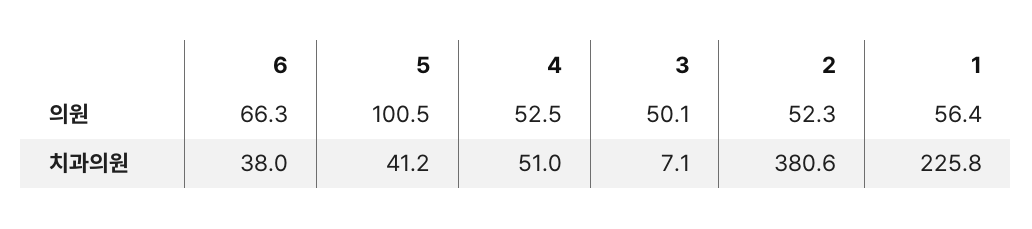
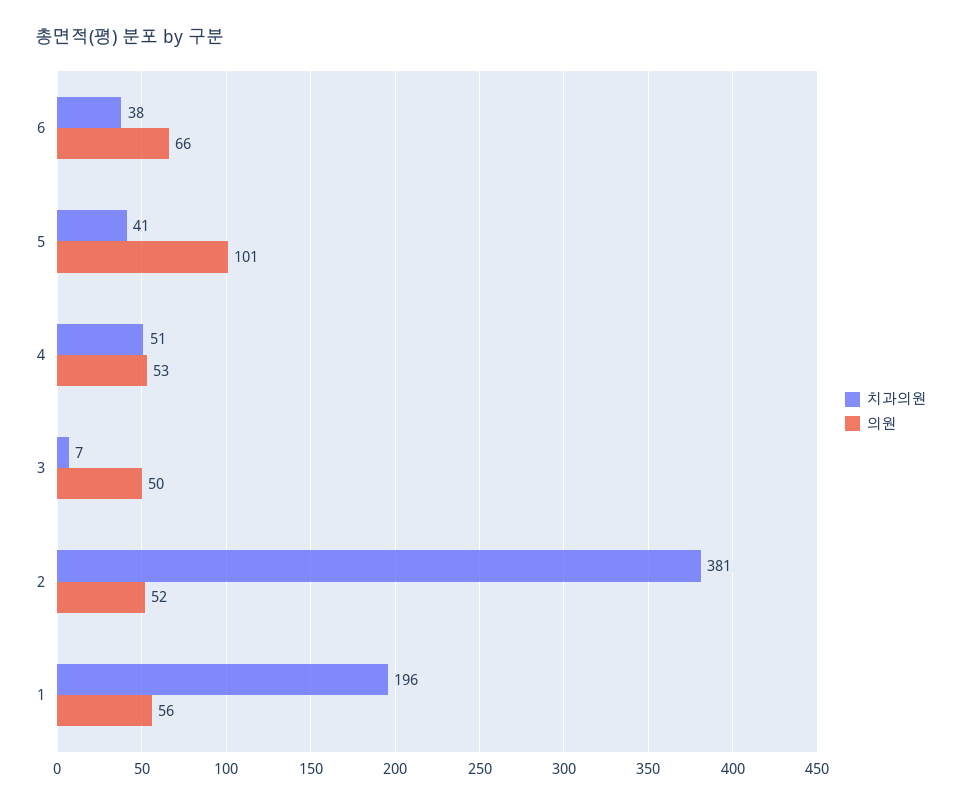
치과의원, 1: 225.8 -> 196

